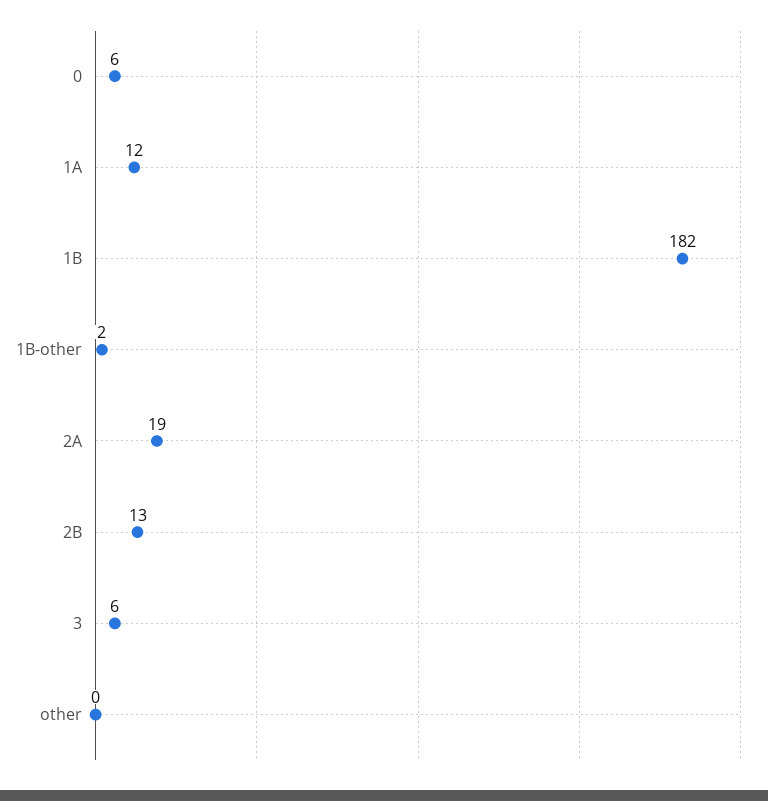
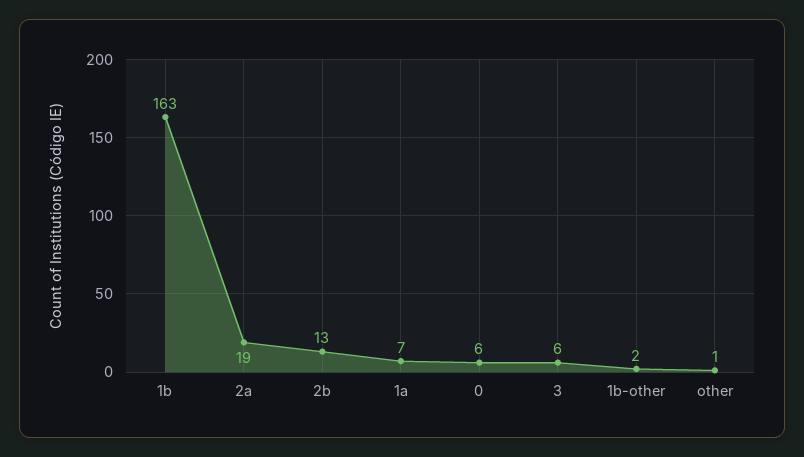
1A: 12 -> 7
1B: 182 -> 163
other: 0 -> 1

